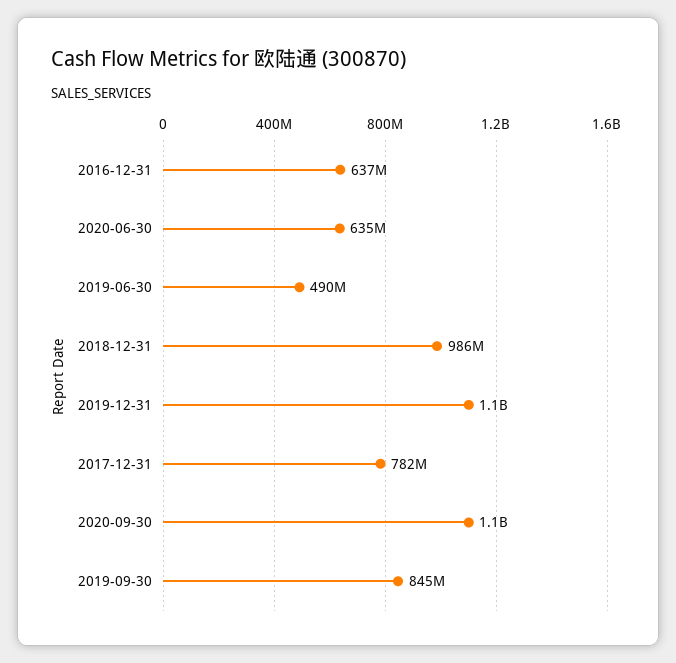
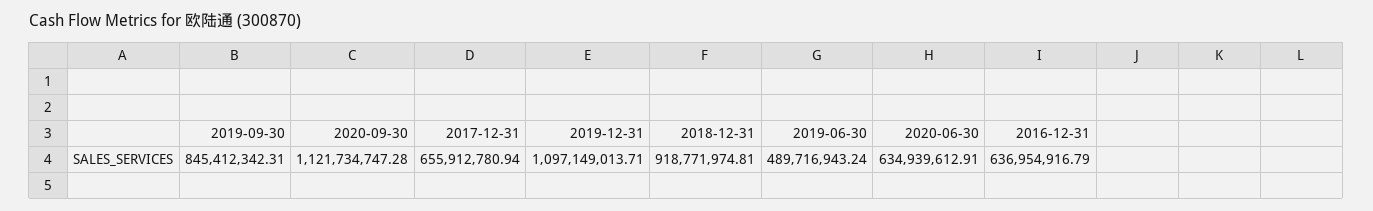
2018-12-31: 986000000 -> 918771974.81
2017-12-31: 782000000 -> 655912780.94

